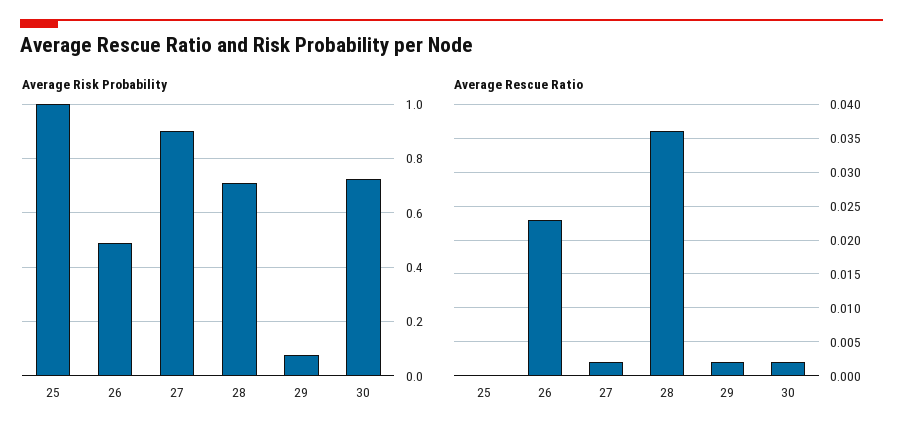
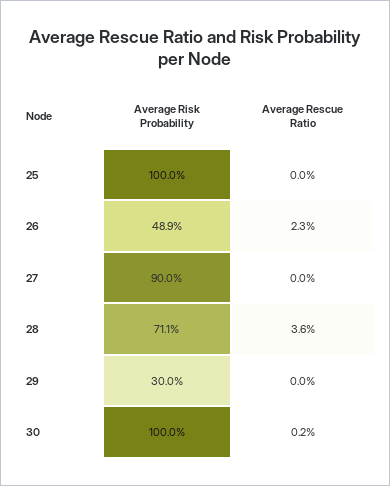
Average Risk Probability, 29: 0.075 -> 0.3
Average Risk Probability, 30: 0.725 -> 1
Average Rescue Ratio, 27: 0.002 -> 0
Average Rescue Ratio, 29: 0.002 -> 0

